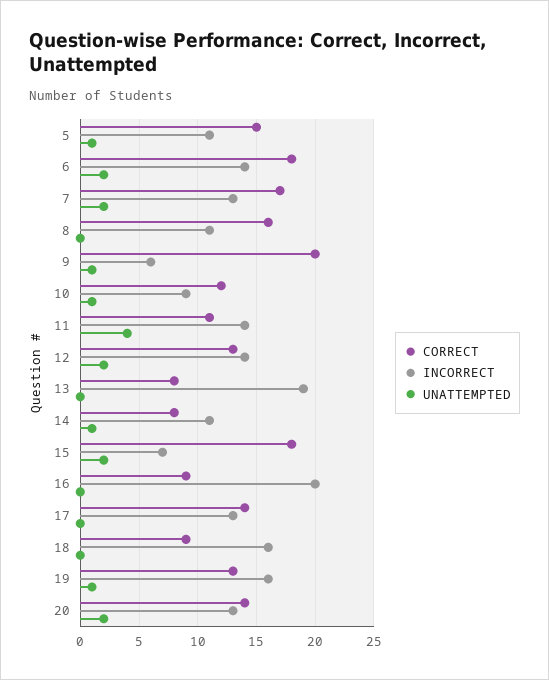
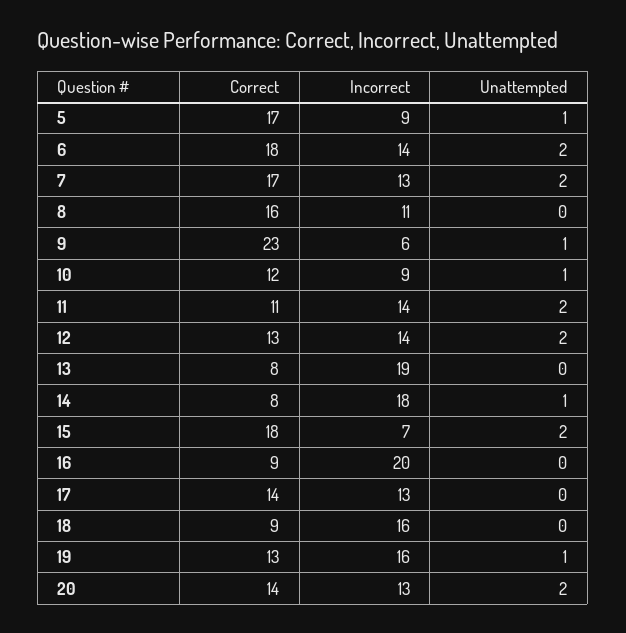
CORRECT, 5: 15 -> 17
INCORRECT, 5: 11 -> 9
CORRECT, 9: 20 -> 23
UNATTEMPTED, 11: 4 -> 2
INCORRECT, 14: 11 -> 18

